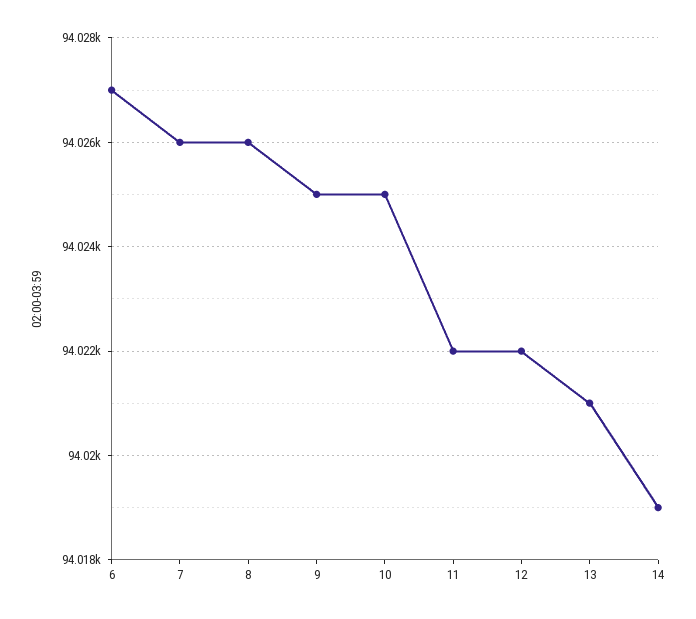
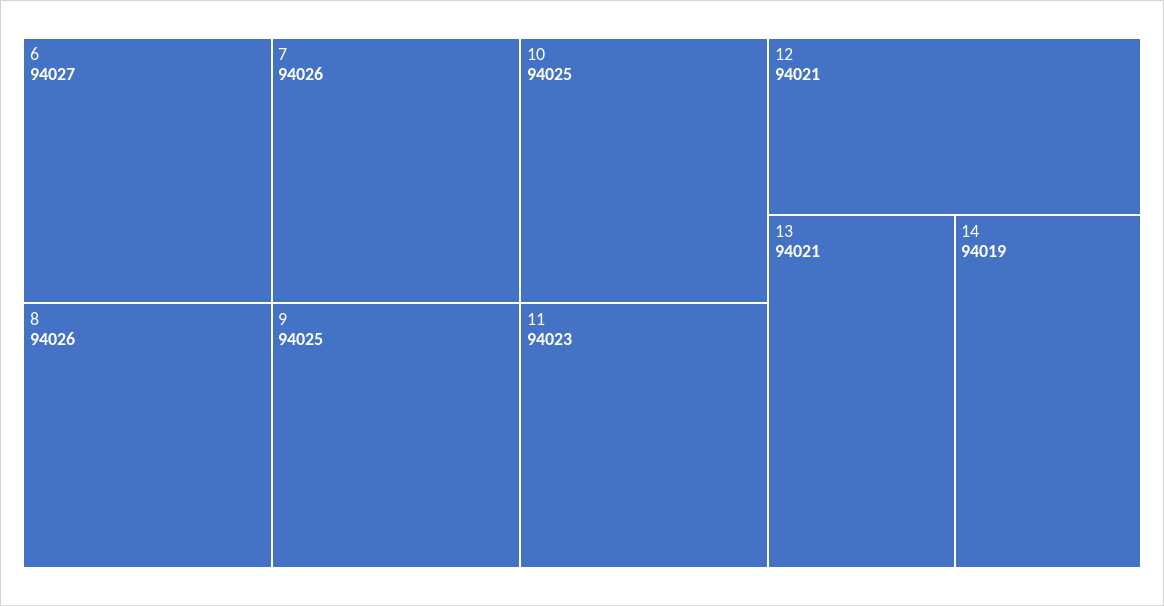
11: 94022 -> 94023
12: 94022 -> 94021

